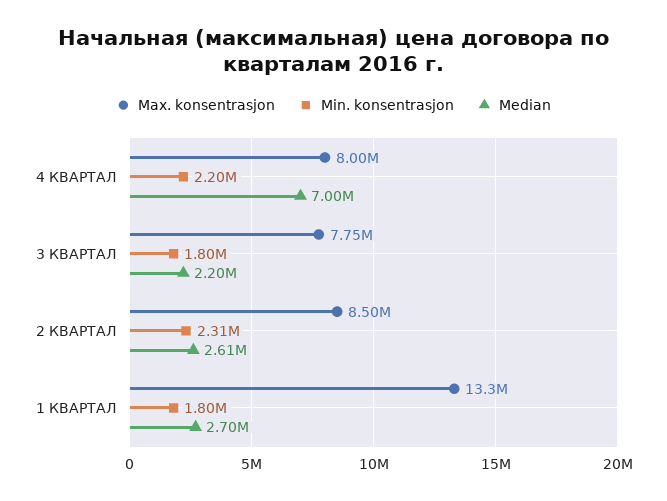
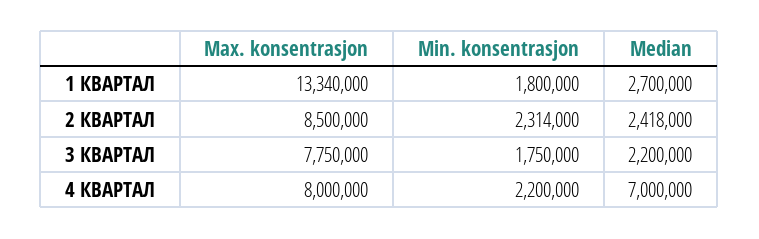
Min. konsentrasjon, 3 КВАРТАЛ: 1800000 -> 1750000
Median, 2 КВАРТАЛ: 2610000 -> 2418000

